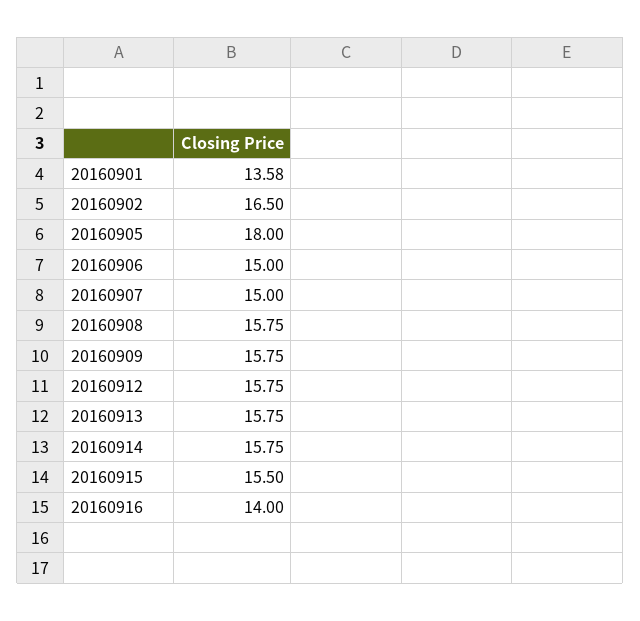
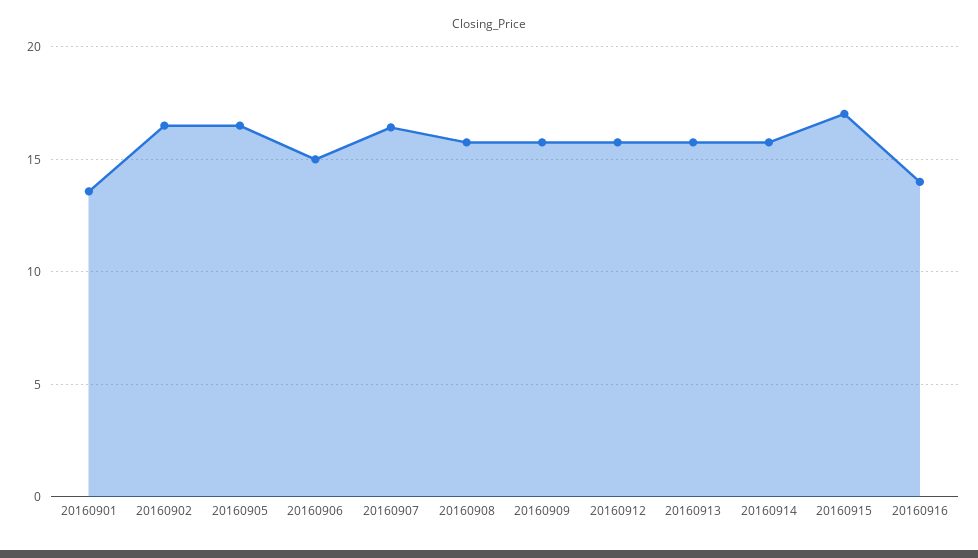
20160905: 18 -> 16.5
20160907: 15 -> 16.5
20160915: 15.5 -> 17

